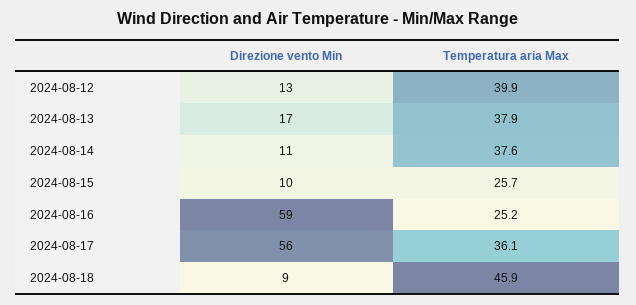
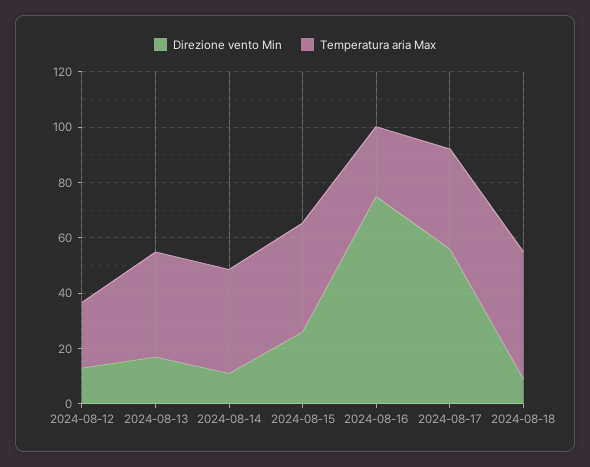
Temperatura aria Max, 2024-08-12: 39.9 -> 25
Direzione vento Min, 2024-08-15: 10 -> 25
Temperatura aria Max, 2024-08-15: 25.7 -> 40
Direzione vento Min, 2024-08-16: 59 -> 75

